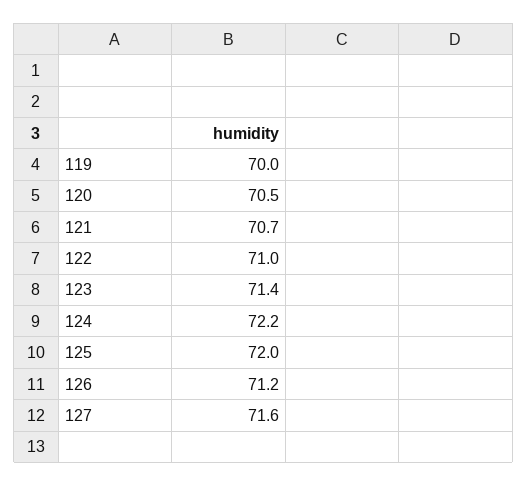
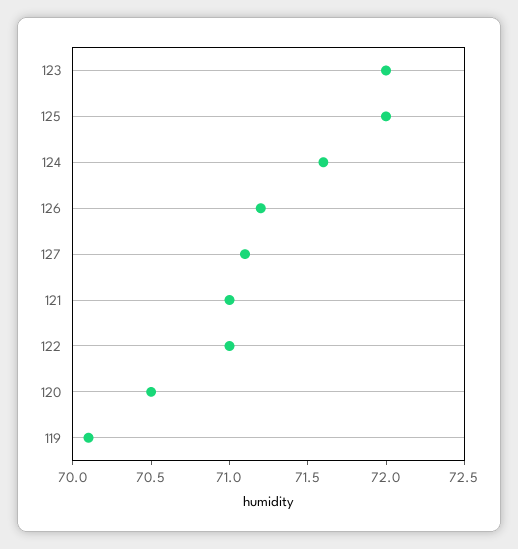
119: 70 -> 70.1
121: 70.7 -> 71
123: 71.4 -> 72
124: 72.2 -> 71.6
127: 71.6 -> 71.1

